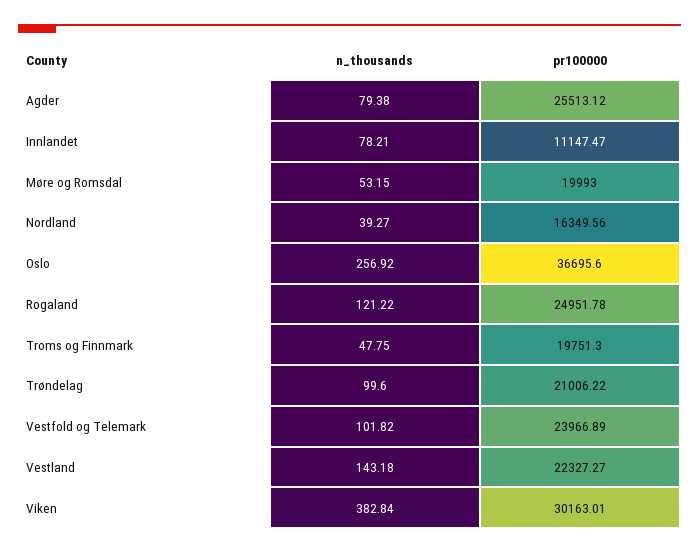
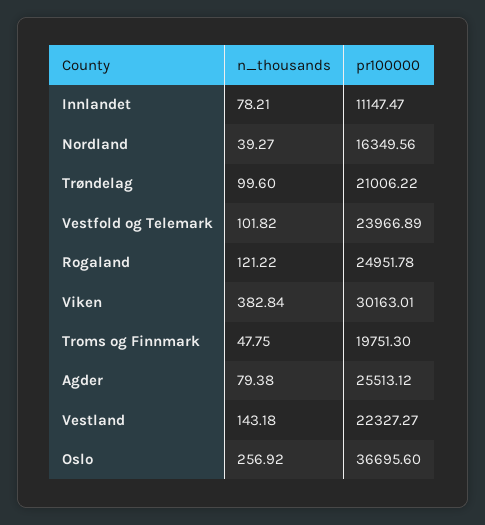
n_thousands, Møre og Romsdal: 53.15 -> none
pr100000, Møre og Romsdal: 19993 -> none

